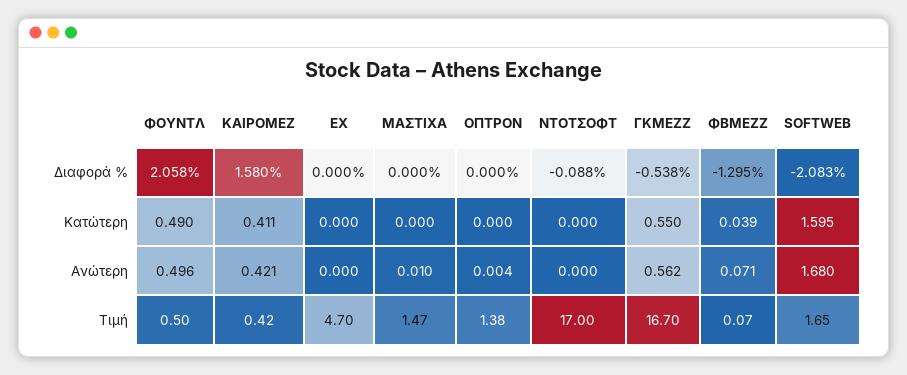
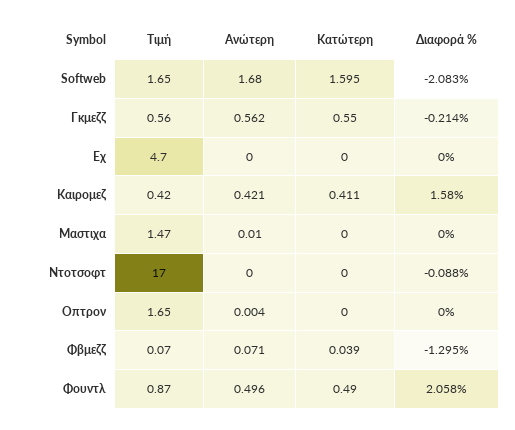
ΓΚΜΕΖΖ, Διαφορά %: -0.538 -> -0.214
ΦΟΥΝΤΛ, Τιμή: 0.5 -> 0.87
ΟΠΤΡΟΝ, Τιμή: 1.38 -> 1.65
ΓΚΜΕΖΖ, Τιμή: 16.7 -> 0.56

